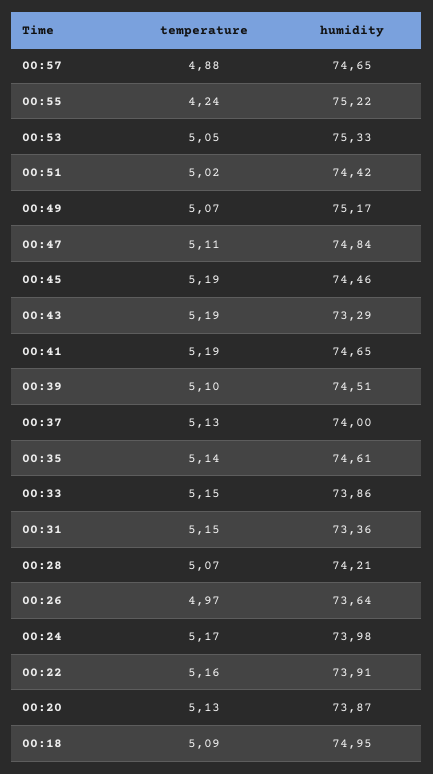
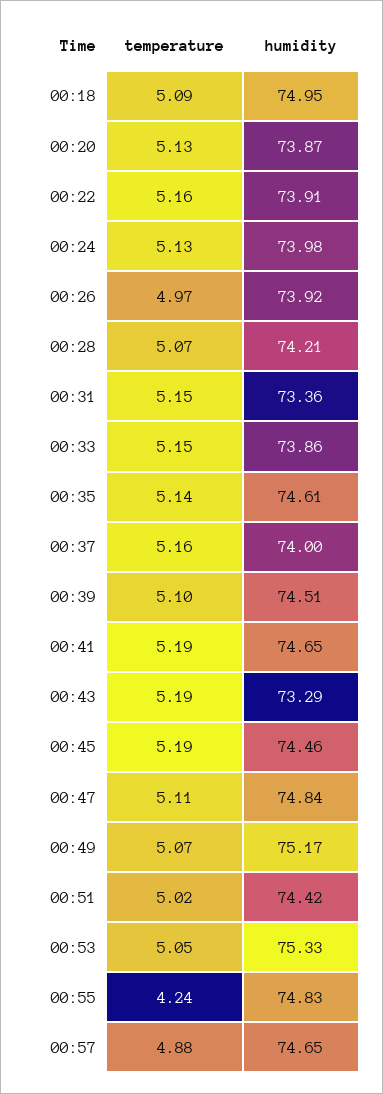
humidity, 00:55: 75.22 -> 74.83
temperature, 00:37: 5.13 -> 5.16
humidity, 00:26: 73.64 -> 73.92
temperature, 00:24: 5.17 -> 5.13

